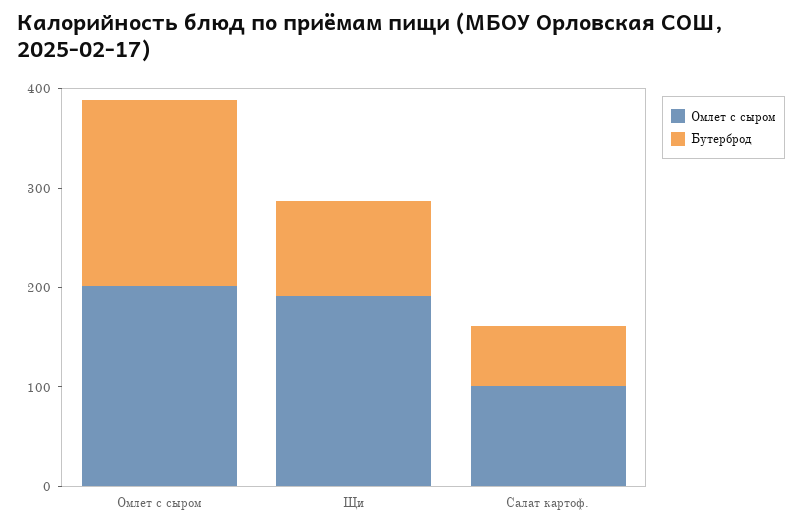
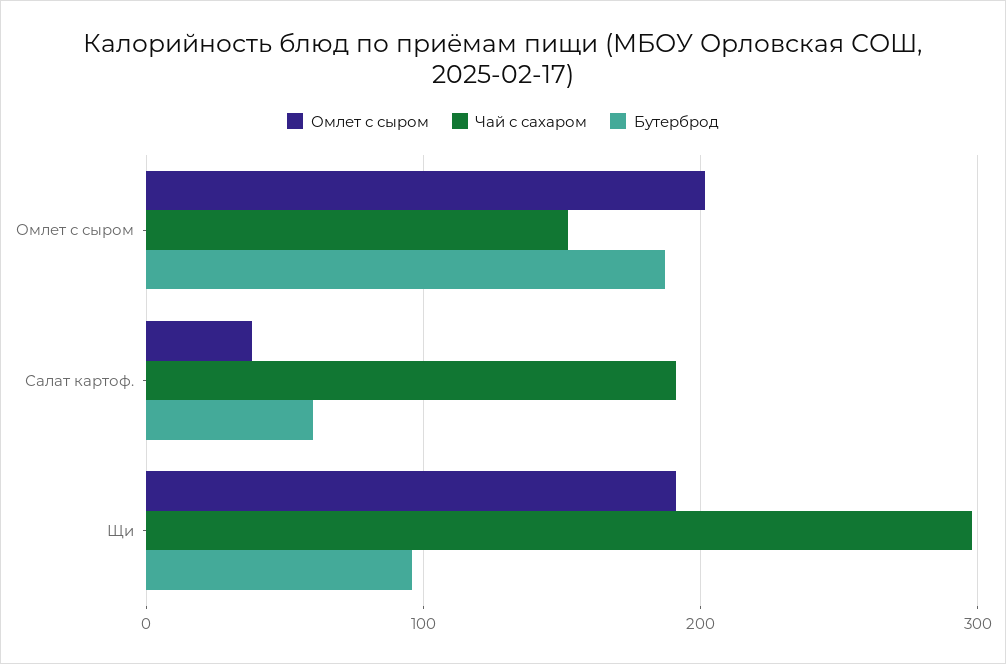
Омлет с сыром, Салат картоф.: 100 -> 40
Чай с сахаром, Омлет с сыром: none -> 150
Чай с сахаром, Салат картоф.: none -> 190
Чай с сахаром, Щи: none -> 300

